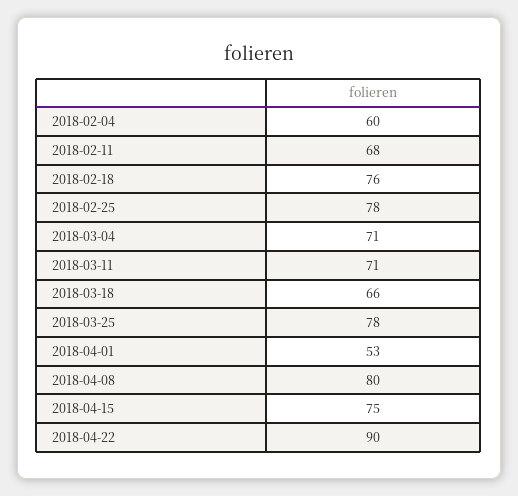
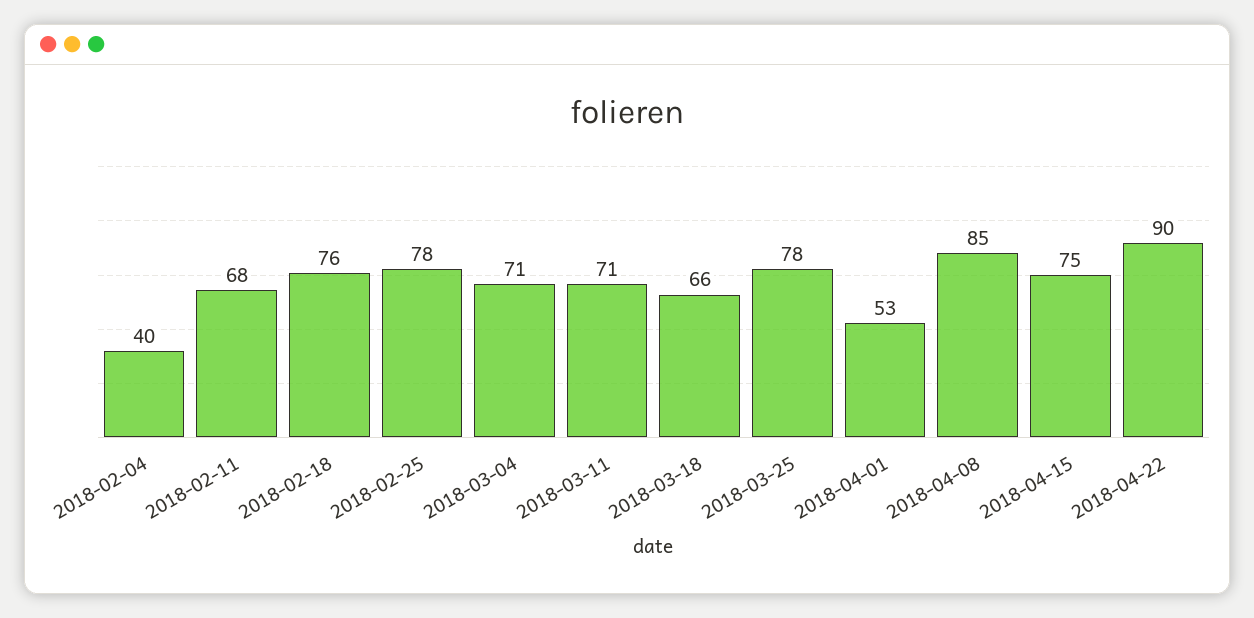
2018-02-04: 60 -> 40
2018-04-08: 80 -> 85

